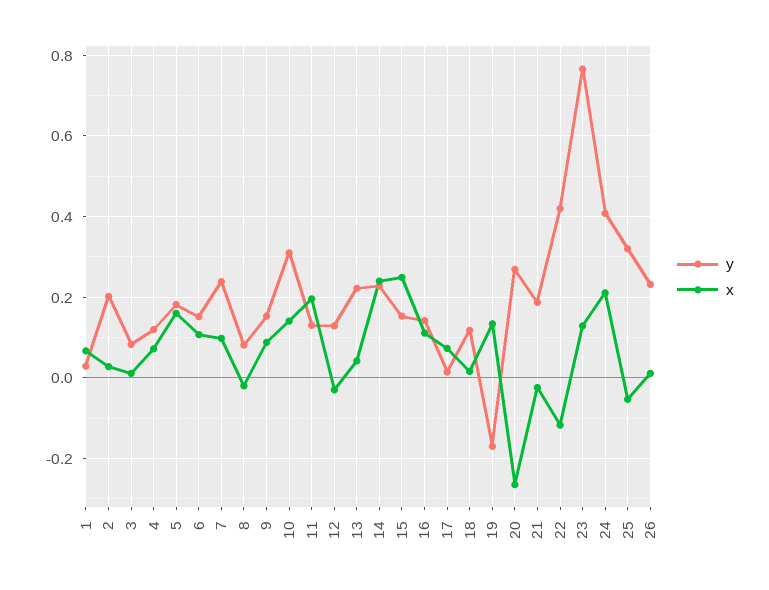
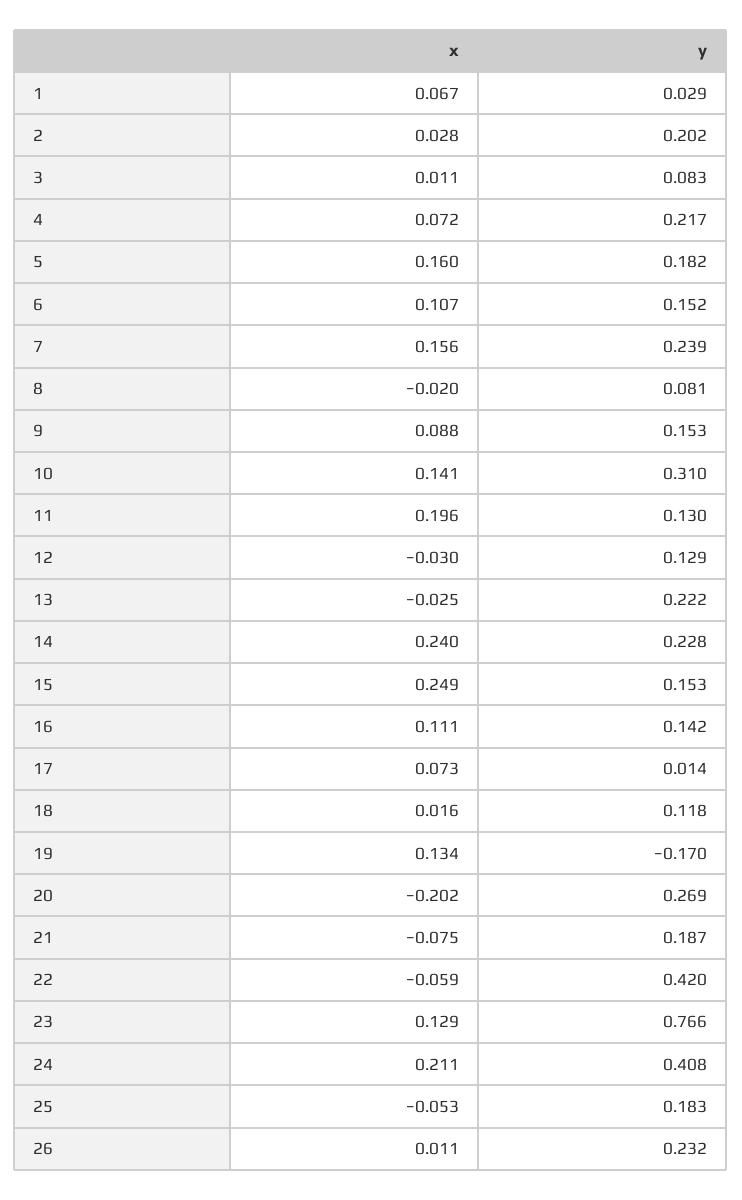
y, 4: 0.12 -> 0.217
x, 7: 0.1 -> 0.156
x, 13: 0.04 -> -0.025
x, 20: -0.26 -> -0.202
x, 21: -0.02 -> -0.075
x, 22: -0.12 -> -0.059
y, 25: 0.32 -> 0.183

